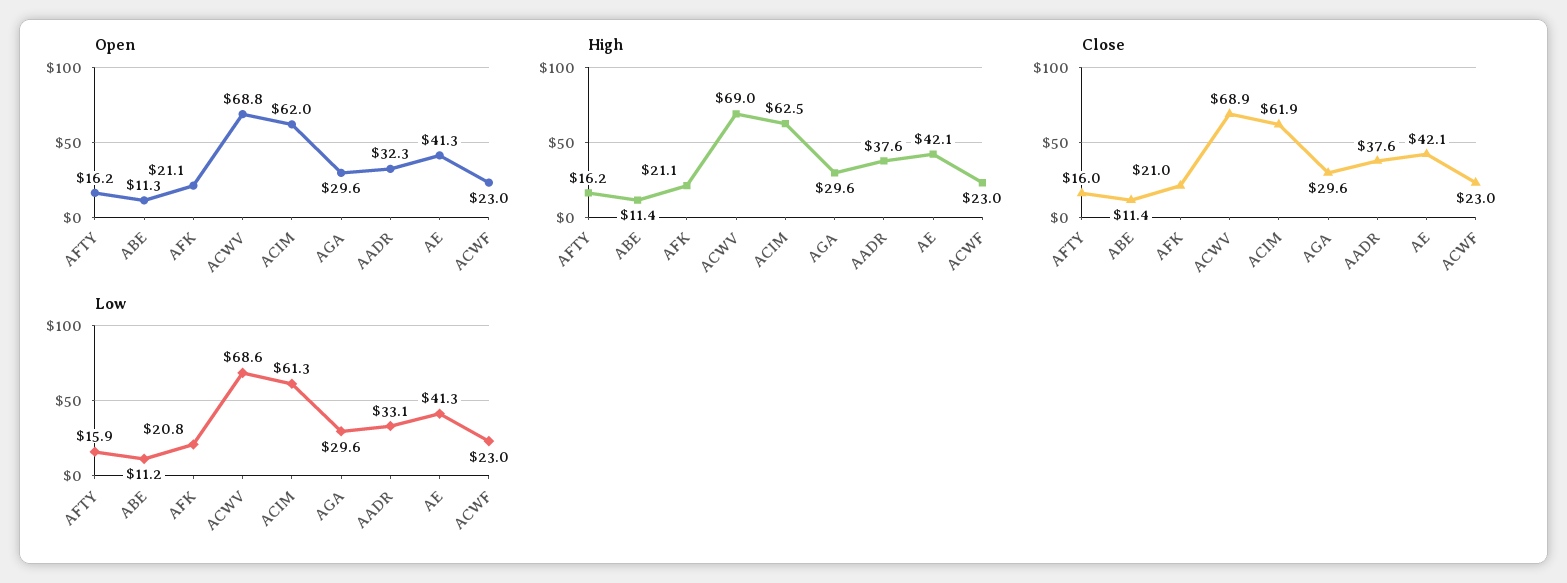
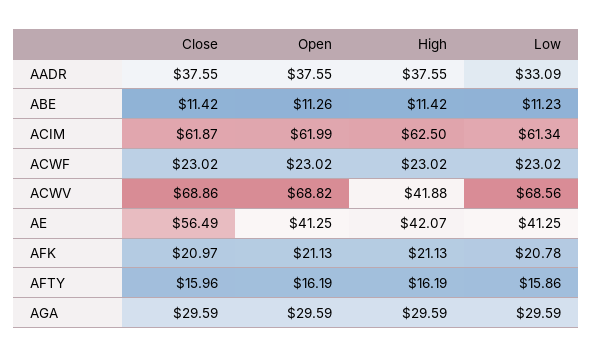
Open, AADR: 32.3 -> 37.55
High, ACWV: 69 -> 41.88
Close, AE: 42.1 -> 56.49

